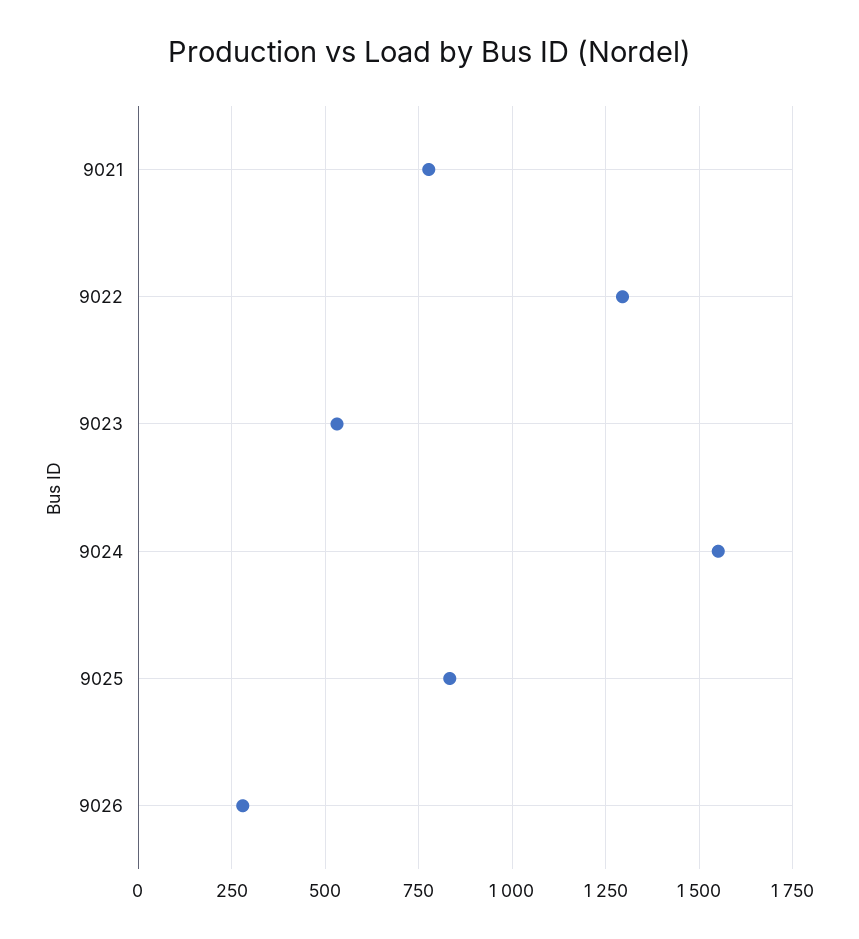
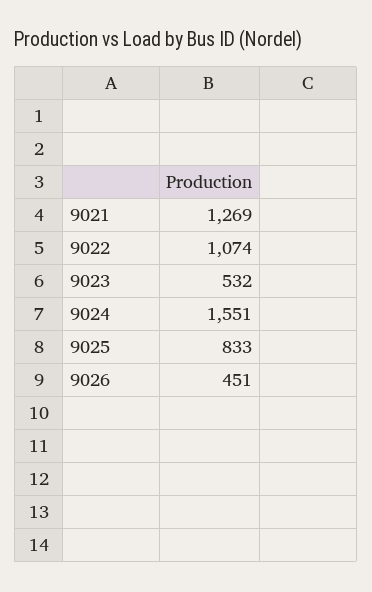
9021: 775 -> 1269
9022: 1300 -> 1074
9026: 275 -> 451

